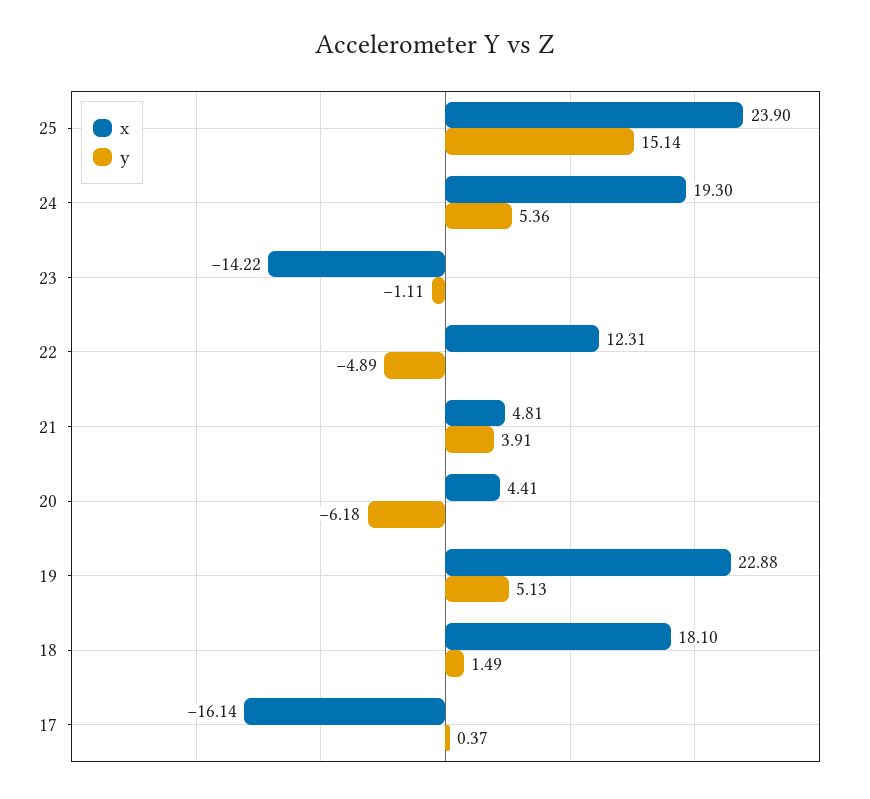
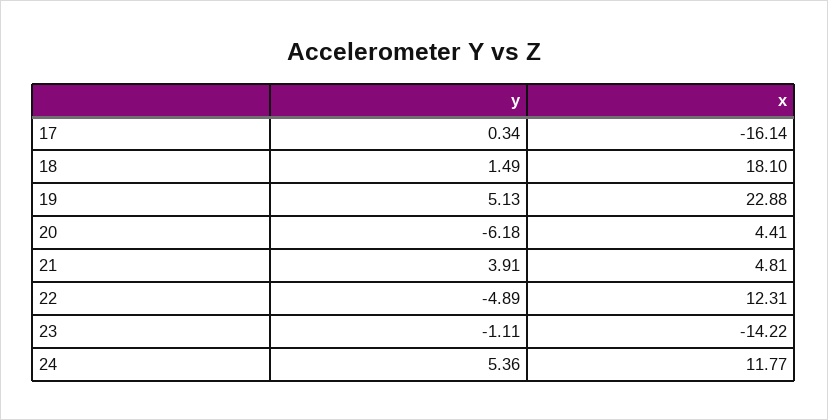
x, 25: 23.9 -> none
y, 25: 15.14 -> none
x, 24: 19.3 -> 11.77
y, 17: 0.37 -> 0.34

